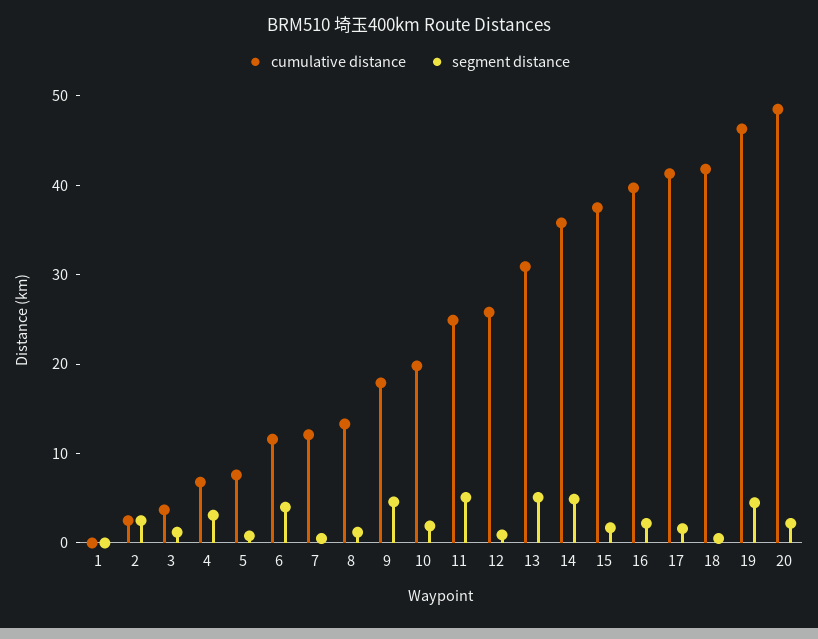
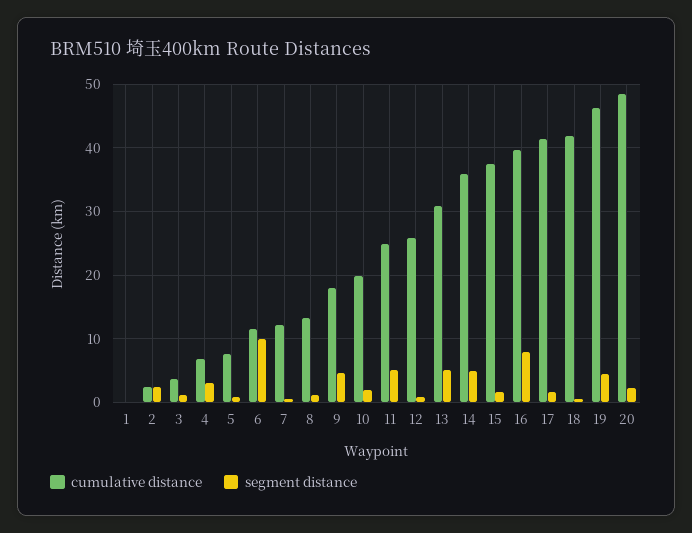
segment distance, 6: 4 -> 10
segment distance, 16: 2 -> 8

